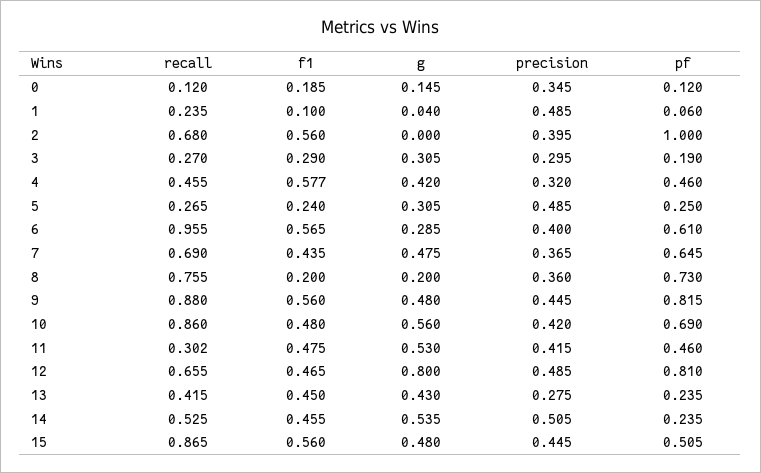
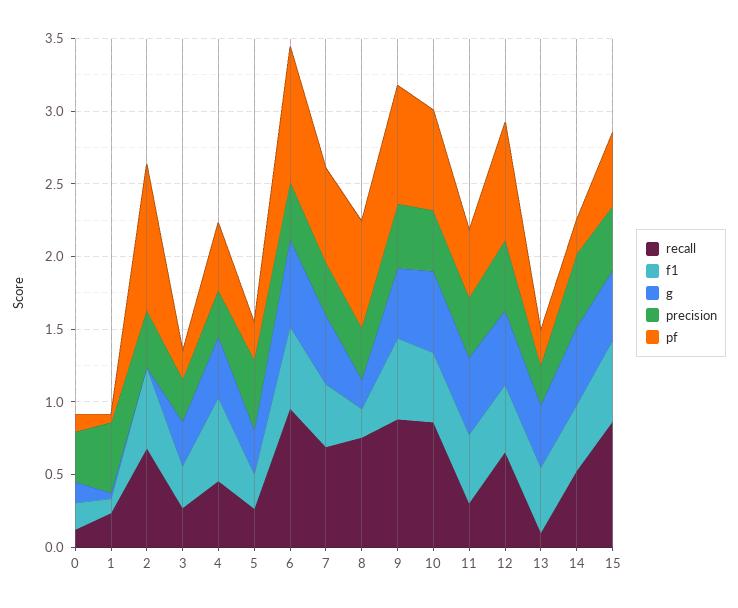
g, 6: 0.285 -> 0.6
pf, 6: 0.61 -> 0.9
g, 12: 0.8 -> 0.5
recall, 13: 0.415 -> 0.1

